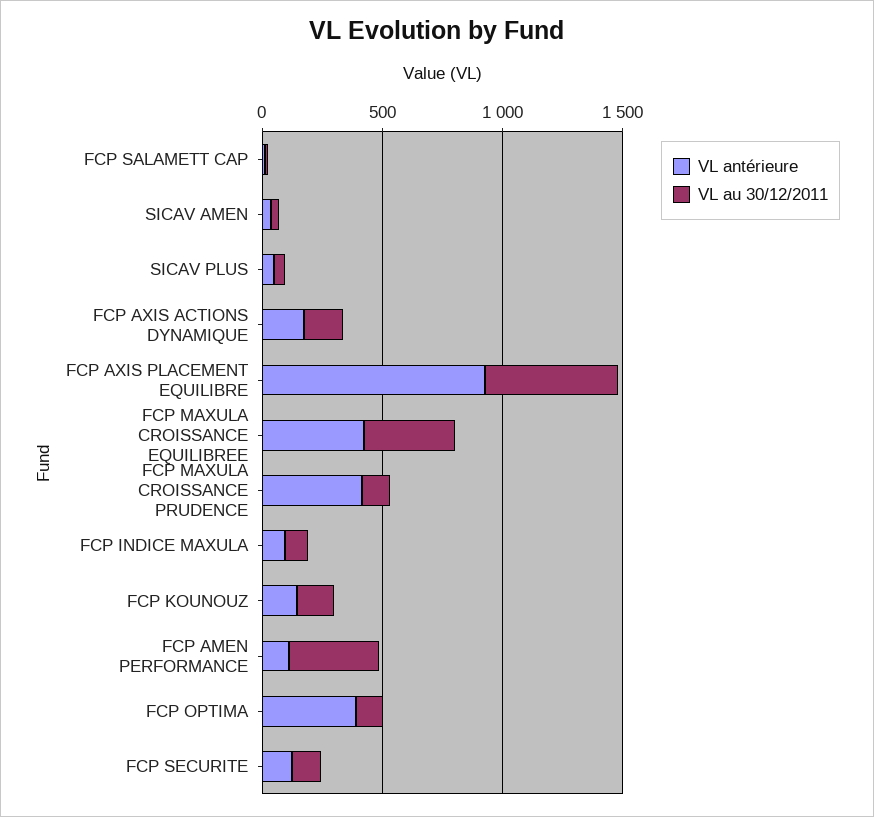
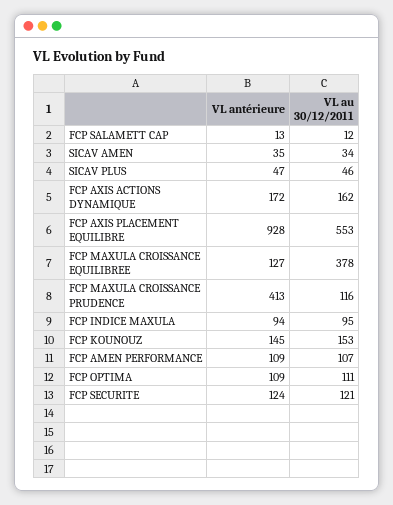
VL antérieure, FCP MAXULA CROISSANCE EQUILIBREE: 400 -> 127
VL au 30/12/2011, FCP AMEN PERFORMANCE: 400 -> 107
VL antérieure, FCP OPTIMA: 400 -> 109

